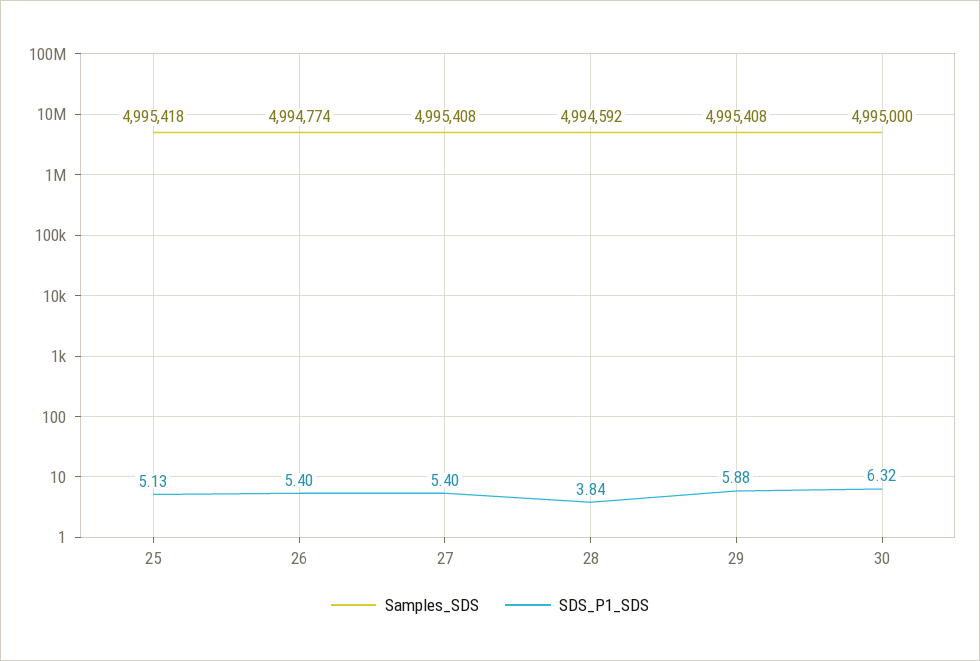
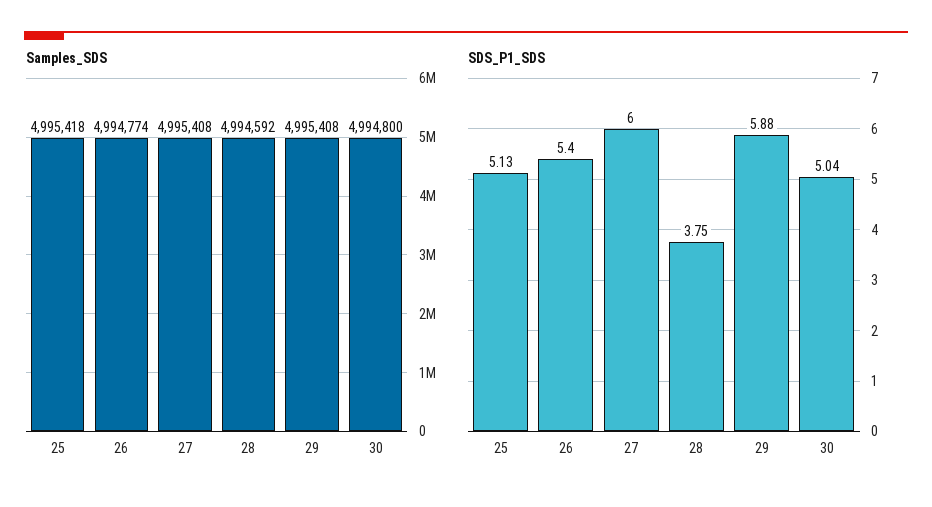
SDS_P1_SDS, 27: 5.4 -> 6
SDS_P1_SDS, 28: 3.84 -> 3.75
Samples_SDS, 30: 4995000 -> 4994800
SDS_P1_SDS, 30: 6.32 -> 5.04

